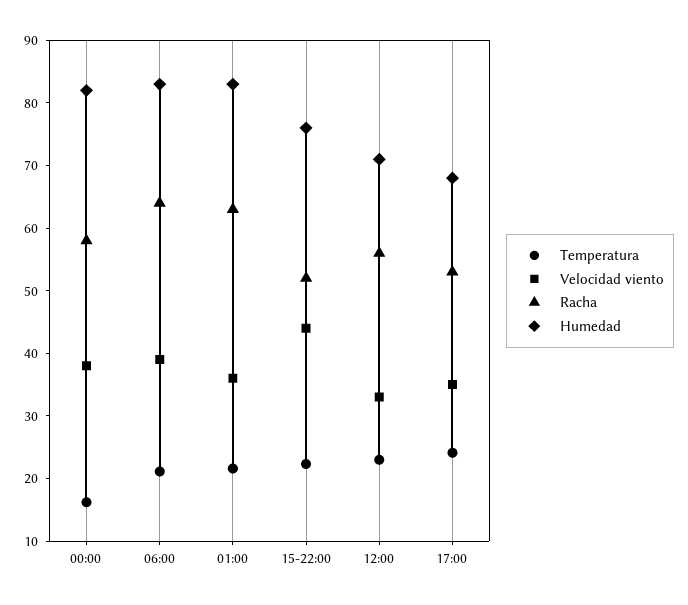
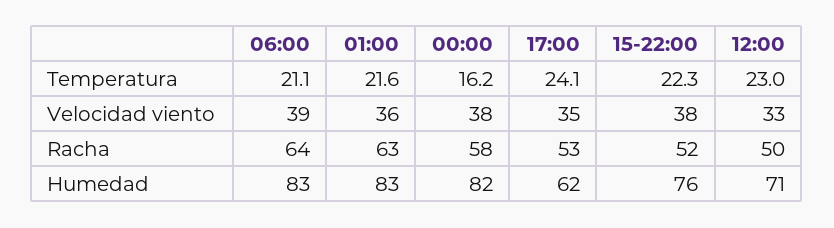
Velocidad viento, 15-22:00: 44 -> 38
Racha, 12:00: 56 -> 50
Humedad, 17:00: 68 -> 62

